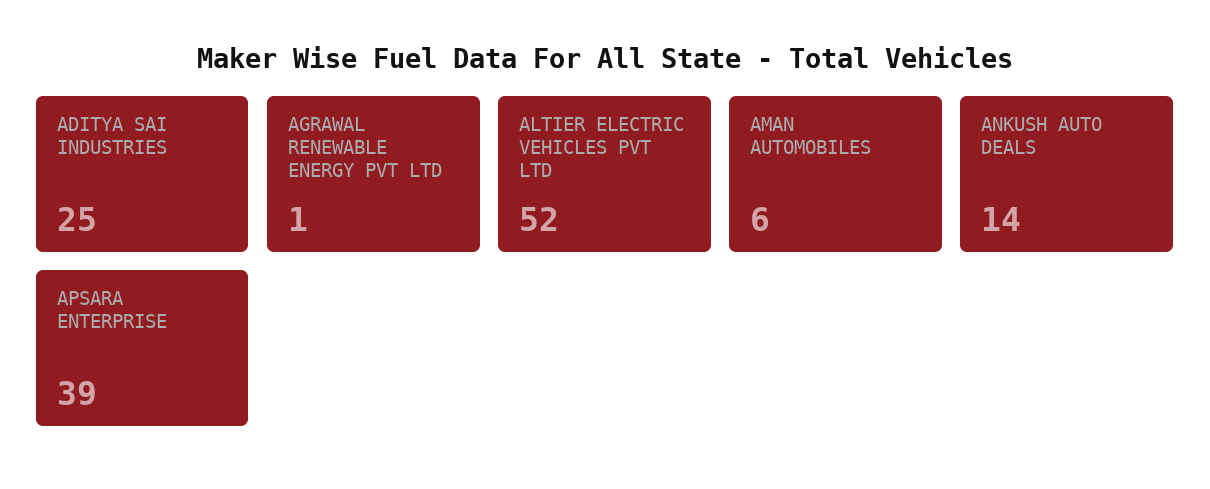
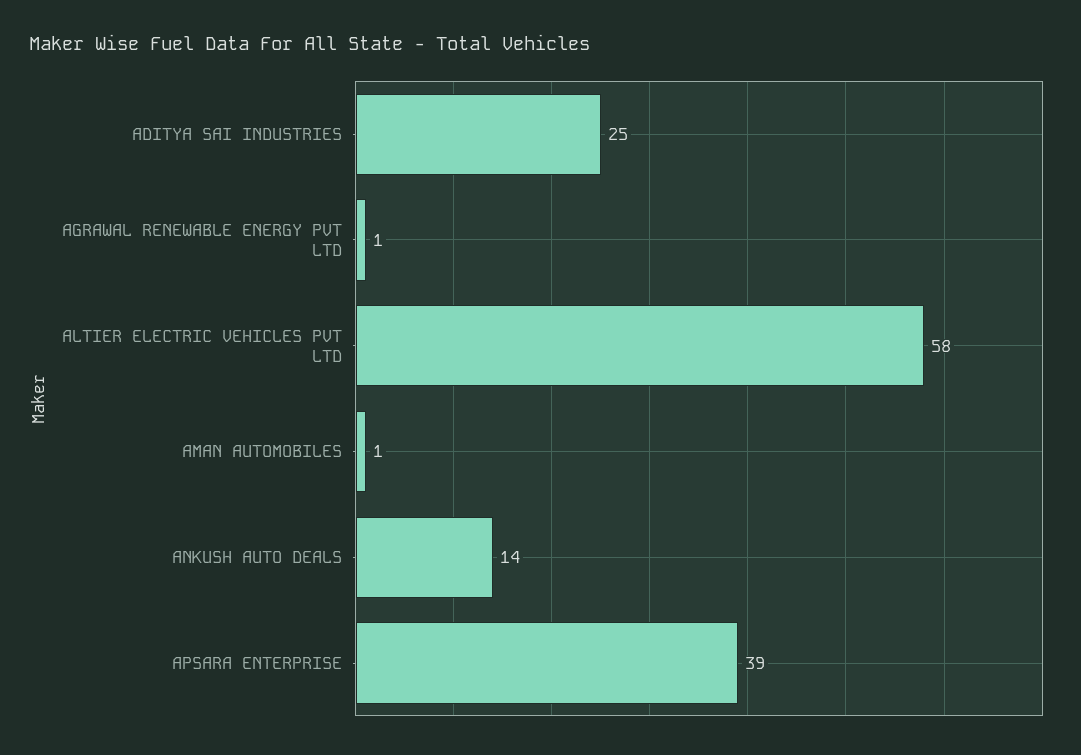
ALTIER ELECTRIC VEHICLES PVT LTD: 52 -> 58
AMAN AUTOMOBILES: 6 -> 1

